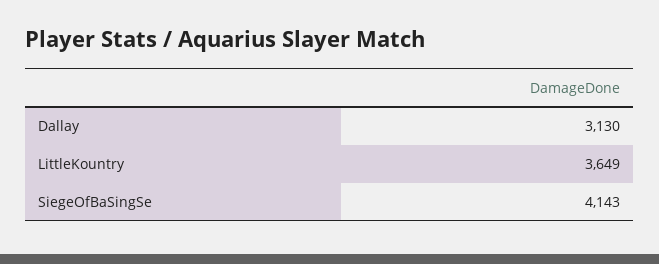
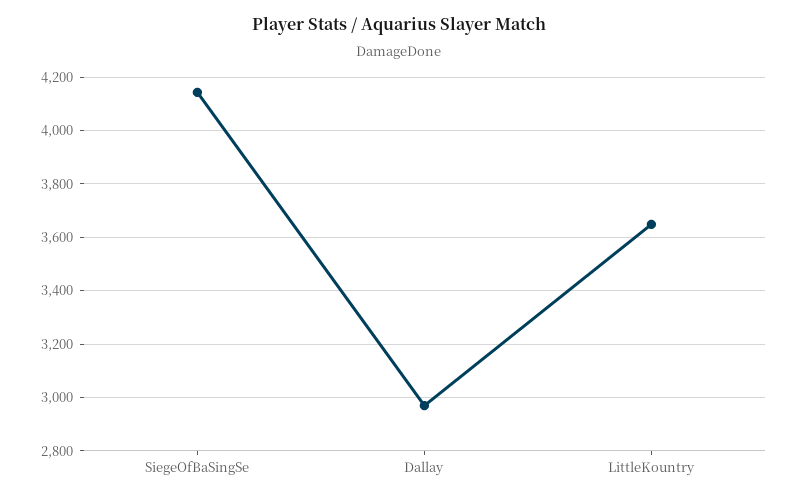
Dallay: 3130 -> 2975

